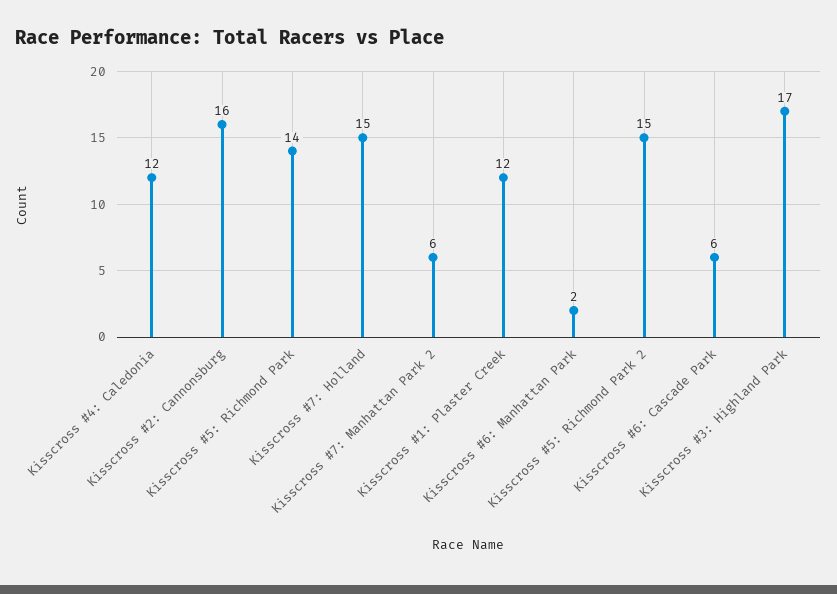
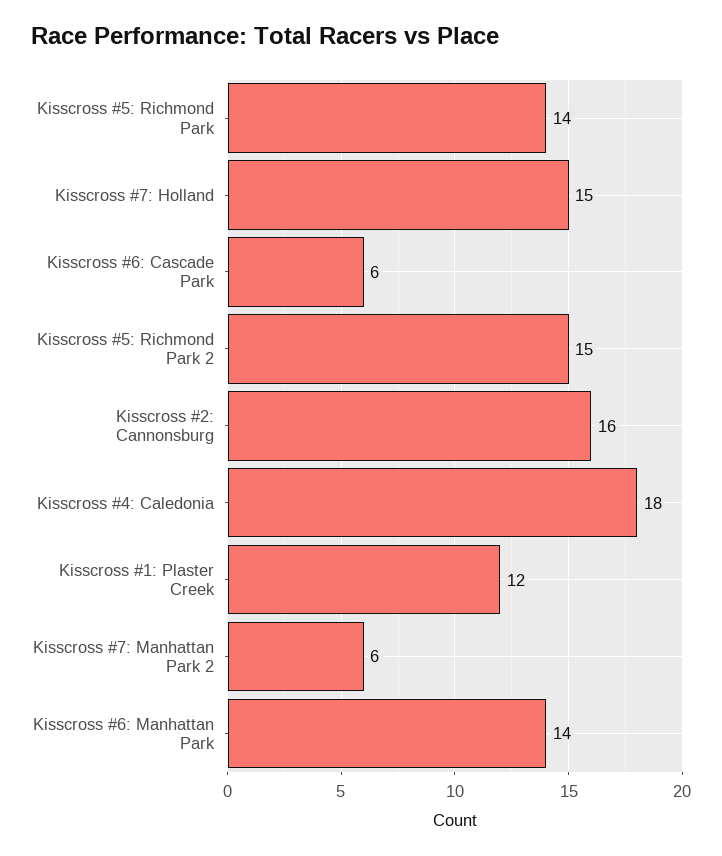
Kisscross #4: Caledonia: 12 -> 18
Kisscross #6: Manhattan Park: 2 -> 14
Kisscross #3: Highland Park: 17 -> none

